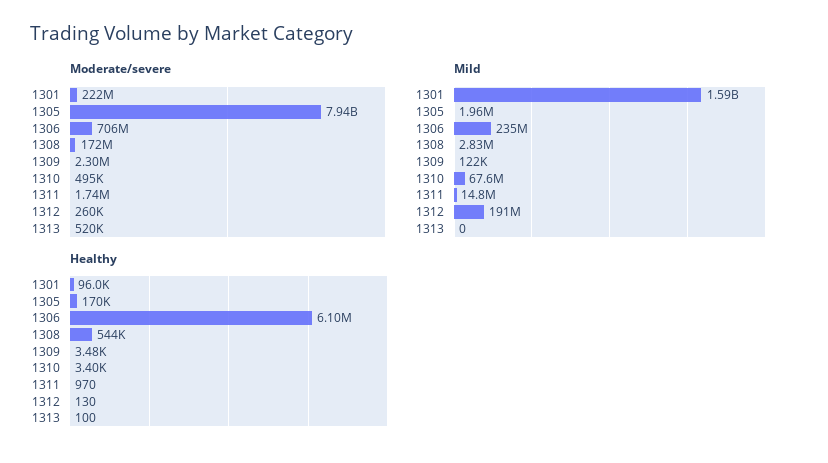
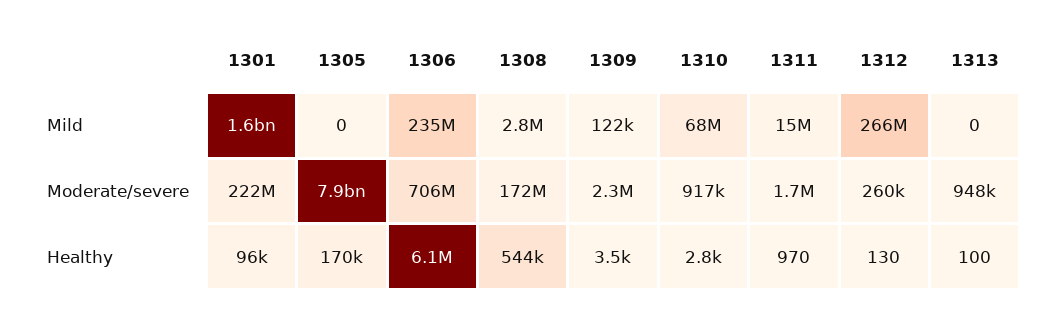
Moderate/severe, 1310: 495000 -> 917000
Moderate/severe, 1313: 520000 -> 948000
Mild, 1305: 1960000 -> 0
Mild, 1312: 191000000 -> 266000000
Healthy, 1310: 3400 -> 2800

